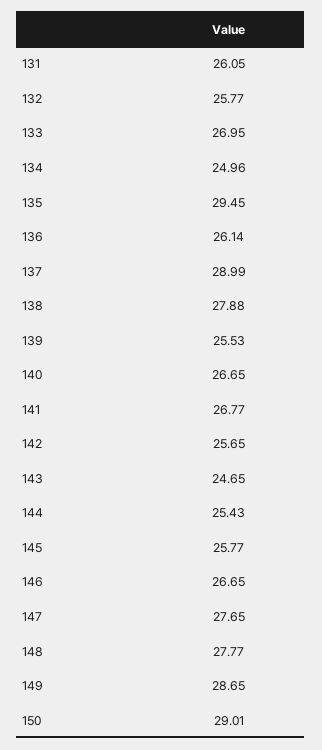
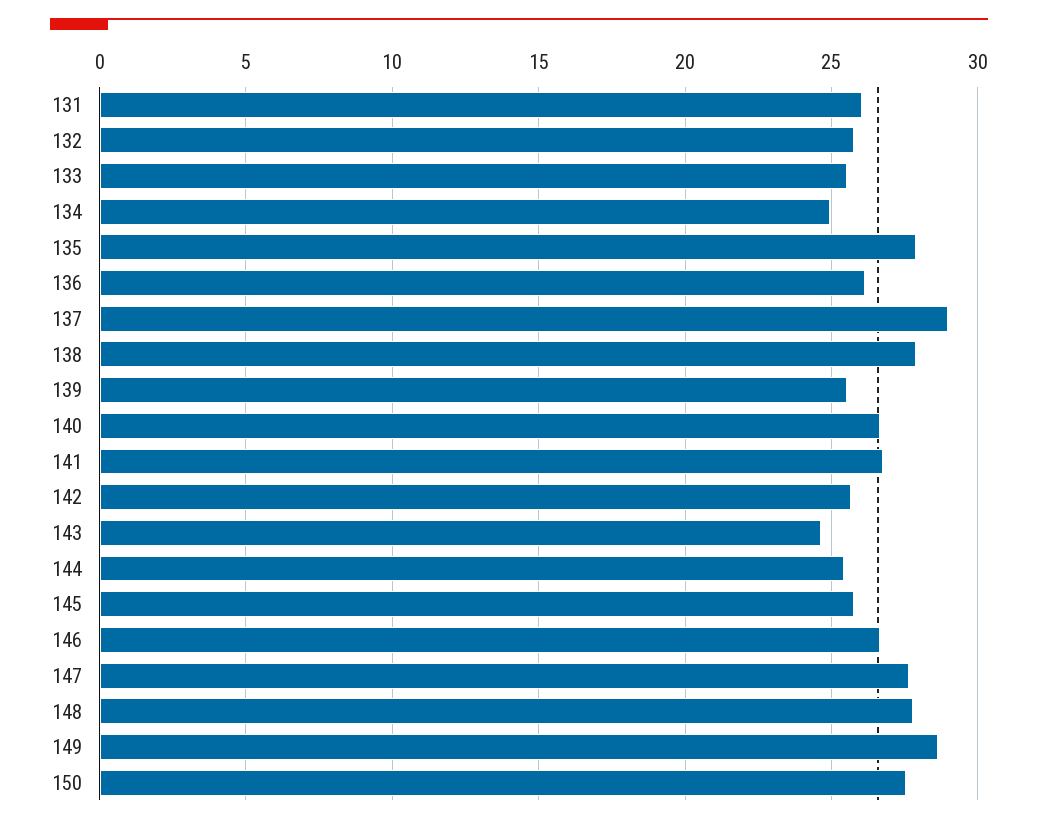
133: 26.95 -> 25.5
135: 29.45 -> 28
150: 29.01 -> 27.5

